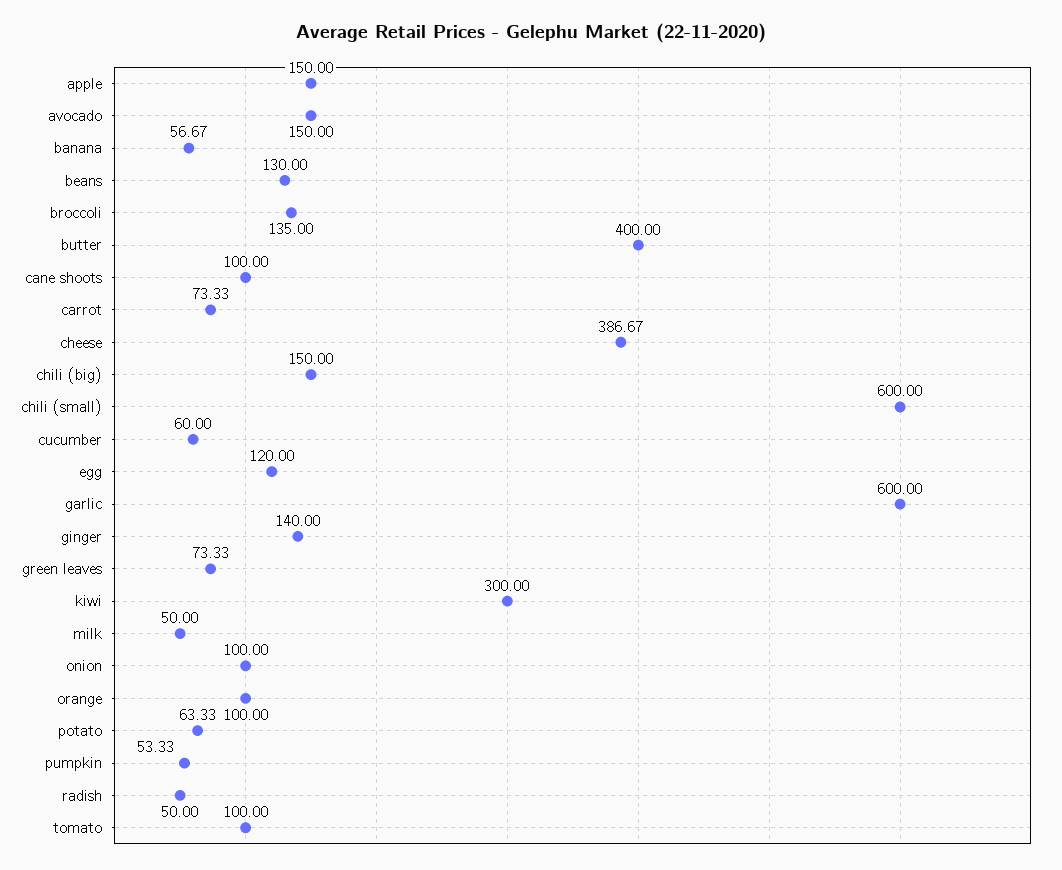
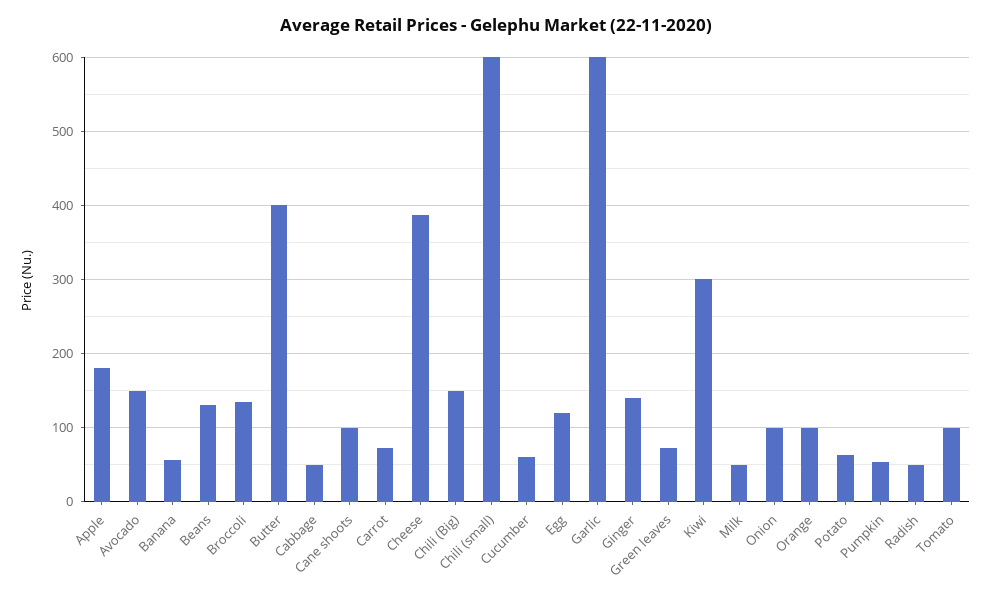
apple: 150 -> 180
Cabbage: none -> 50

